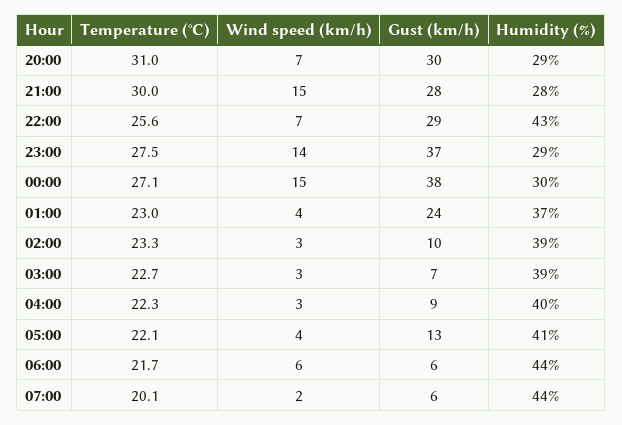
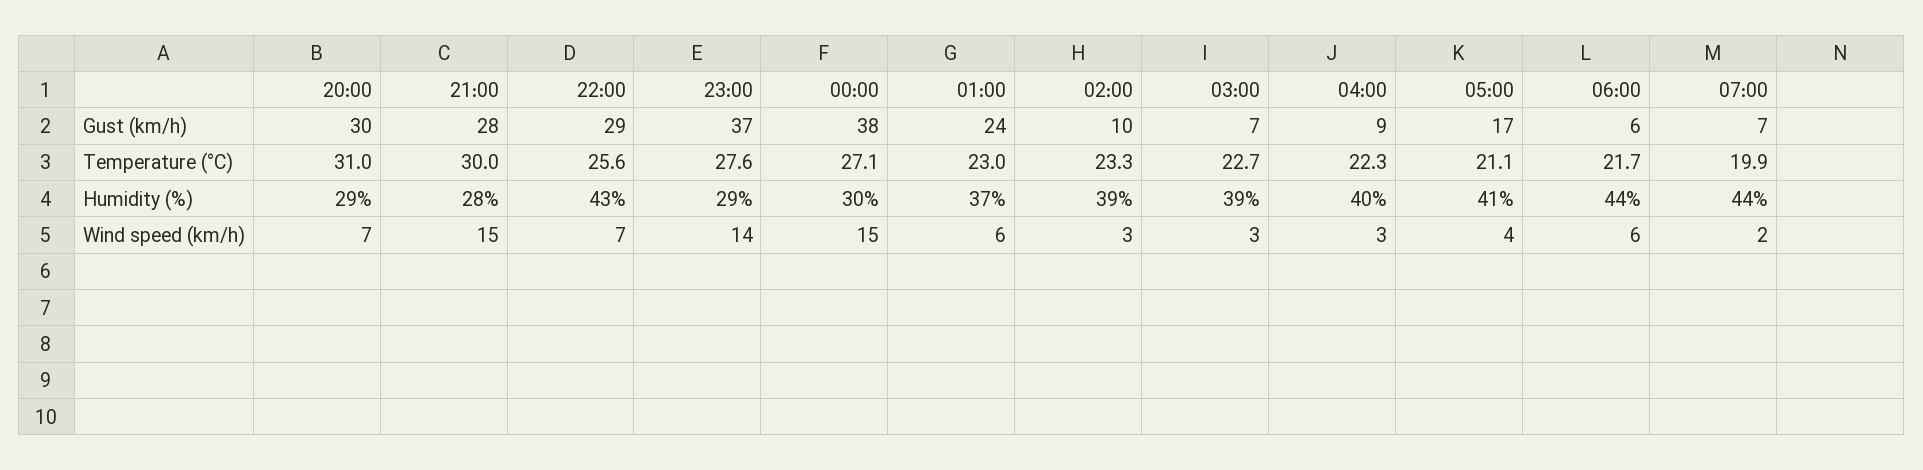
Temperature (°C), 23:00: 27.5 -> 27.6
Wind speed (km/h), 01:00: 4 -> 6
Temperature (°C), 05:00: 22.1 -> 21.1
Gust (km/h), 05:00: 13 -> 17
Temperature (°C), 07:00: 20.1 -> 19.9
Gust (km/h), 07:00: 6 -> 7

